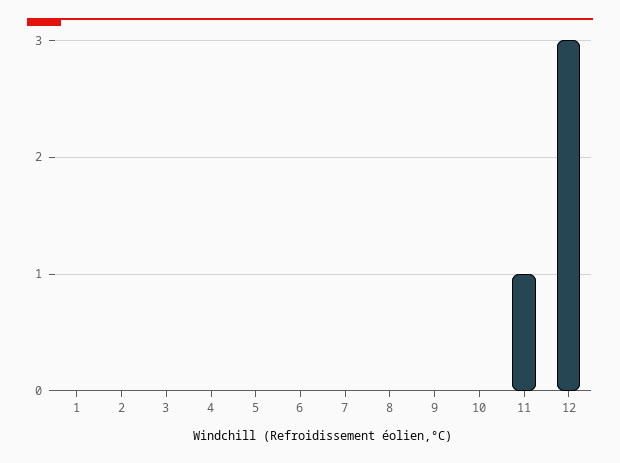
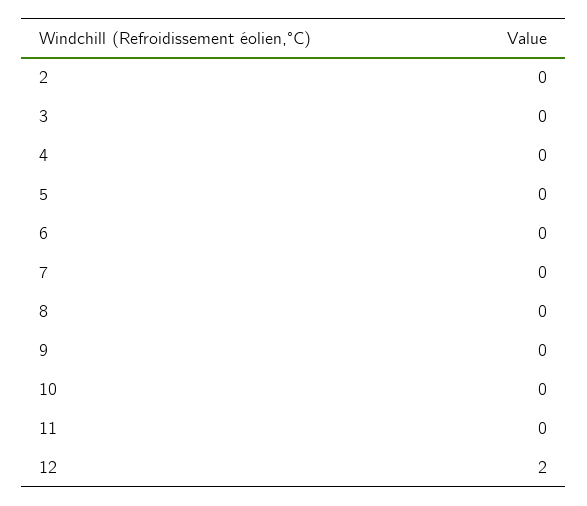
1: 0 -> none
11: 1 -> 0
12: 3 -> 2

